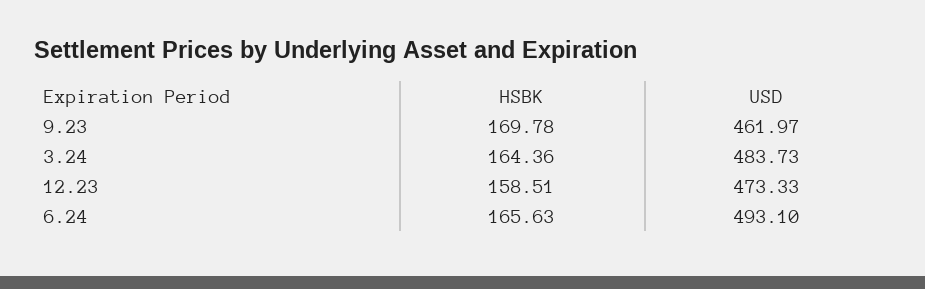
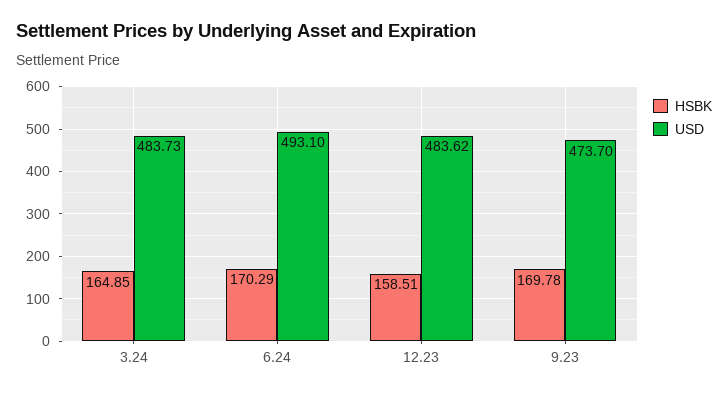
USD, 9.23: 461.97 -> 473.7
HSBK, 3.24: 164.36 -> 164.85
USD, 12.23: 473.33 -> 483.62
HSBK, 6.24: 165.63 -> 170.29

